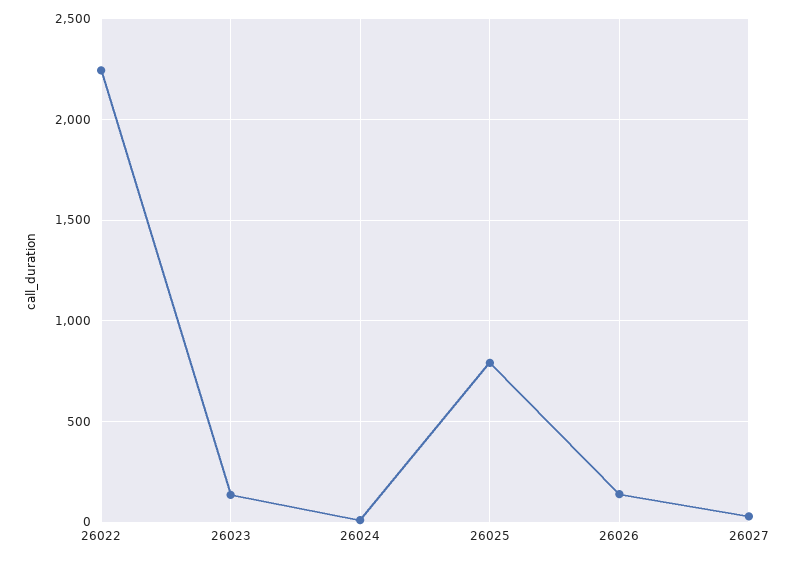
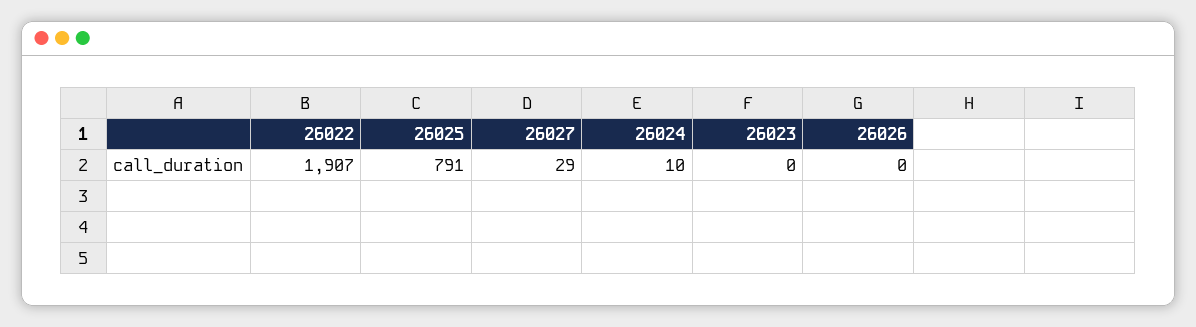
26022: 2250 -> 1907
26023: 150 -> 0
26026: 150 -> 0

